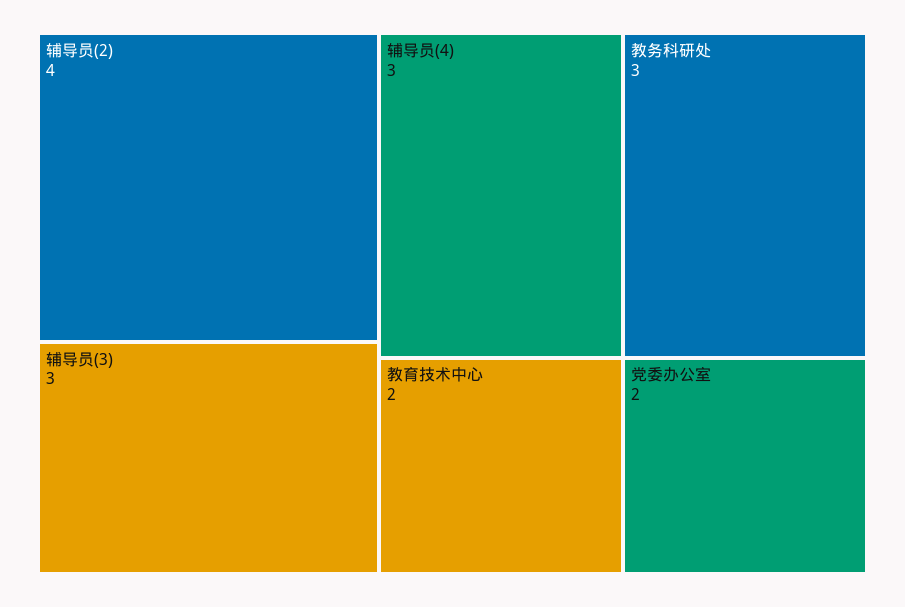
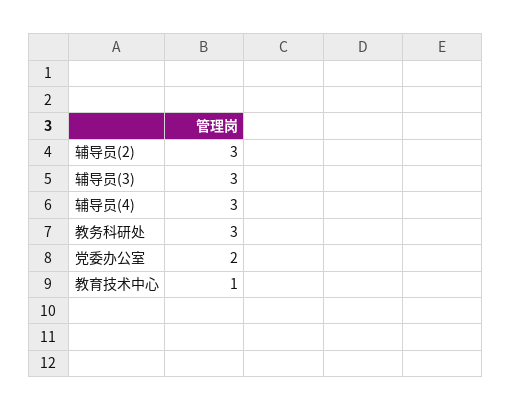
辅导员(2): 4 -> 3
教育技术中心: 2 -> 1

